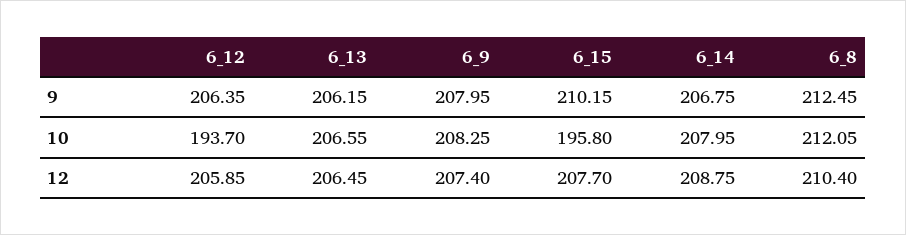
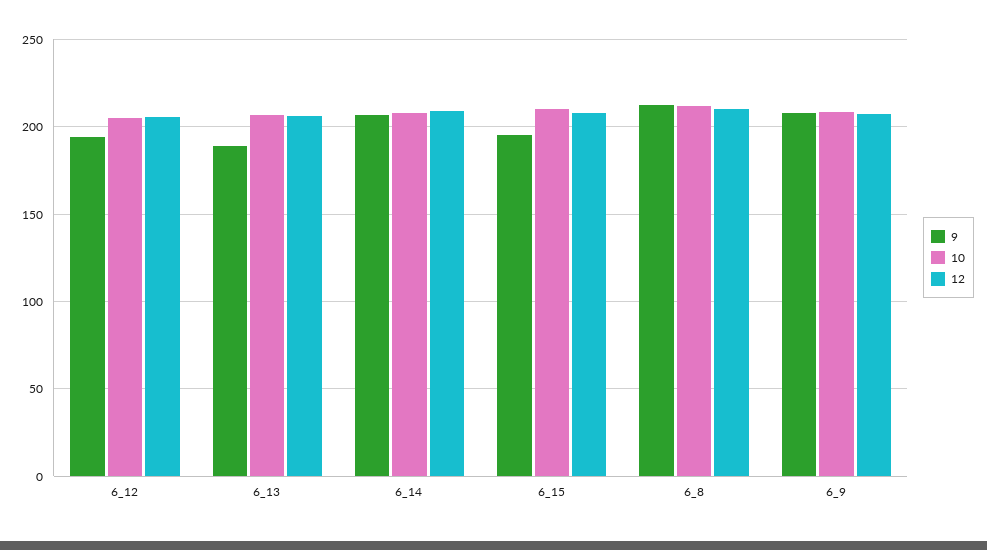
9, 6_12: 206.35 -> 195
9, 6_13: 206.15 -> 190
9, 6_15: 210.15 -> 195
10, 6_12: 193.7 -> 205
10, 6_15: 195.8 -> 210

